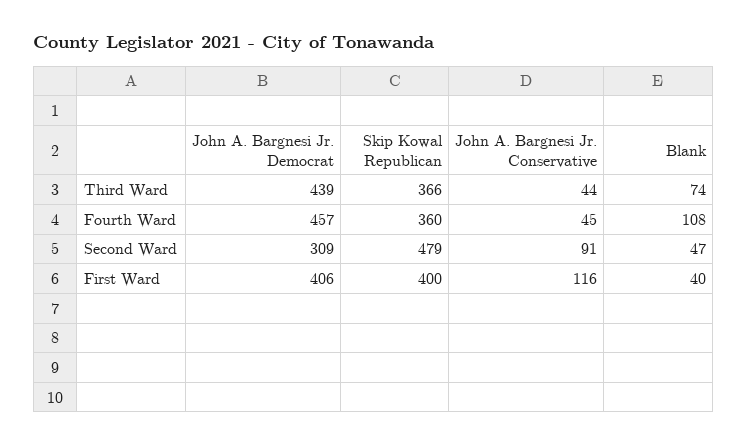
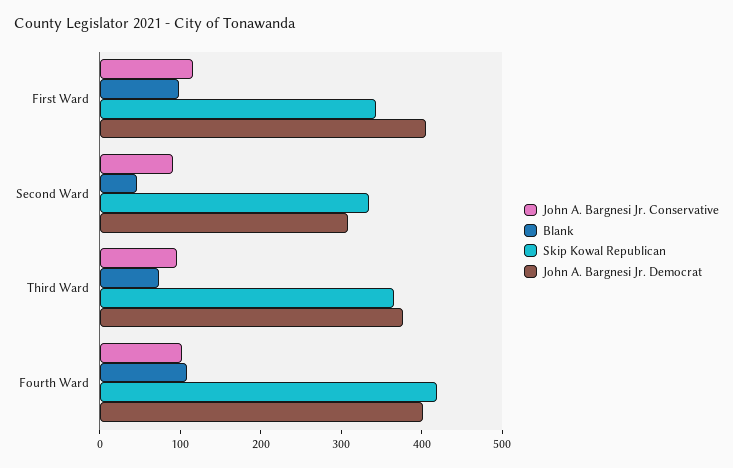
John A. Bargnesi Jr. Democrat, Third Ward: 439 -> 380
John A. Bargnesi Jr. Conservative, Third Ward: 44 -> 100
John A. Bargnesi Jr. Democrat, Fourth Ward: 457 -> 400
Skip Kowal Republican, Fourth Ward: 360 -> 420
John A. Bargnesi Jr. Conservative, Fourth Ward: 45 -> 100
Skip Kowal Republican, Second Ward: 479 -> 340
Skip Kowal Republican, First Ward: 400 -> 340
Blank, First Ward: 40 -> 100

